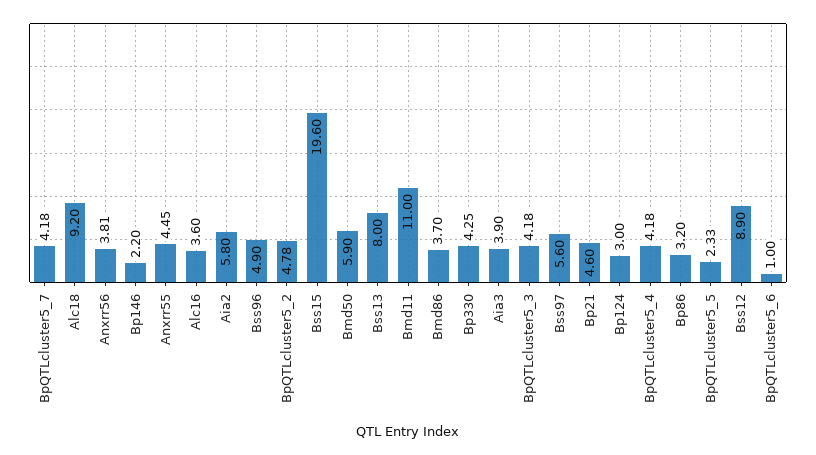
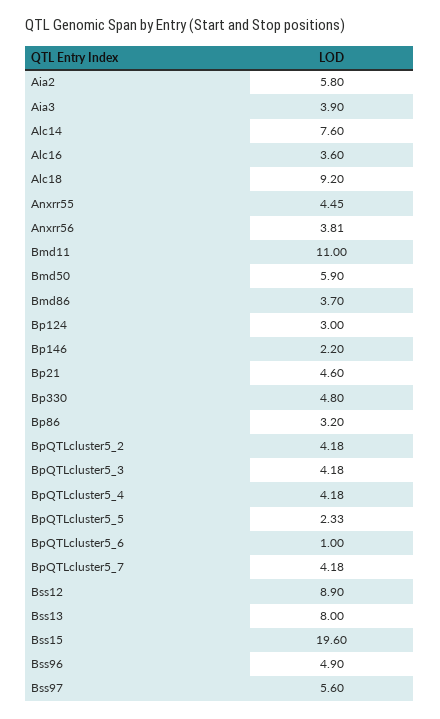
BpQTLcluster5_2: 4.78 -> 4.18
Bp330: 4.25 -> 4.8
Alc14: none -> 7.6

